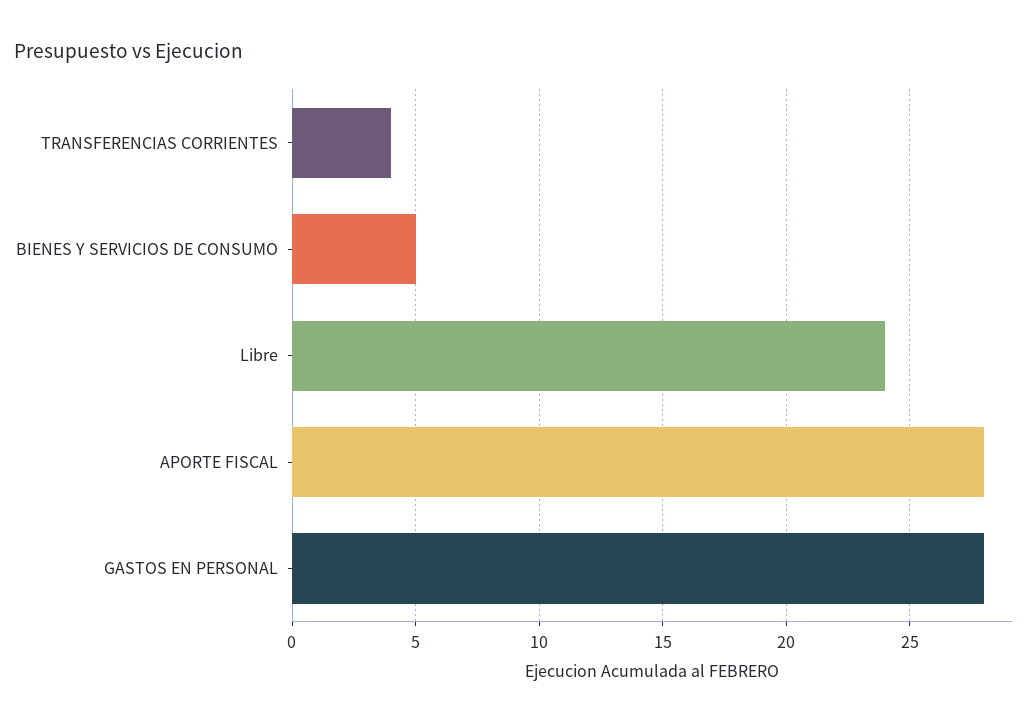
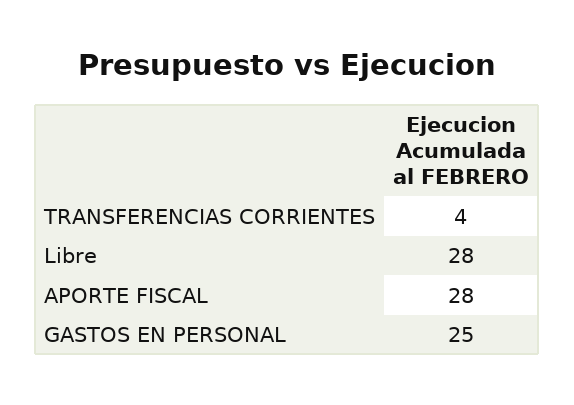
BIENES Y SERVICIOS DE CONSUMO: 5 -> none
Libre: 24 -> 28
GASTOS EN PERSONAL: 28 -> 25

